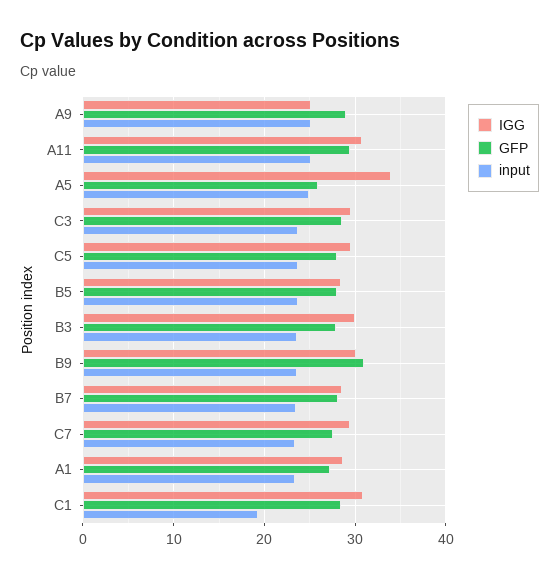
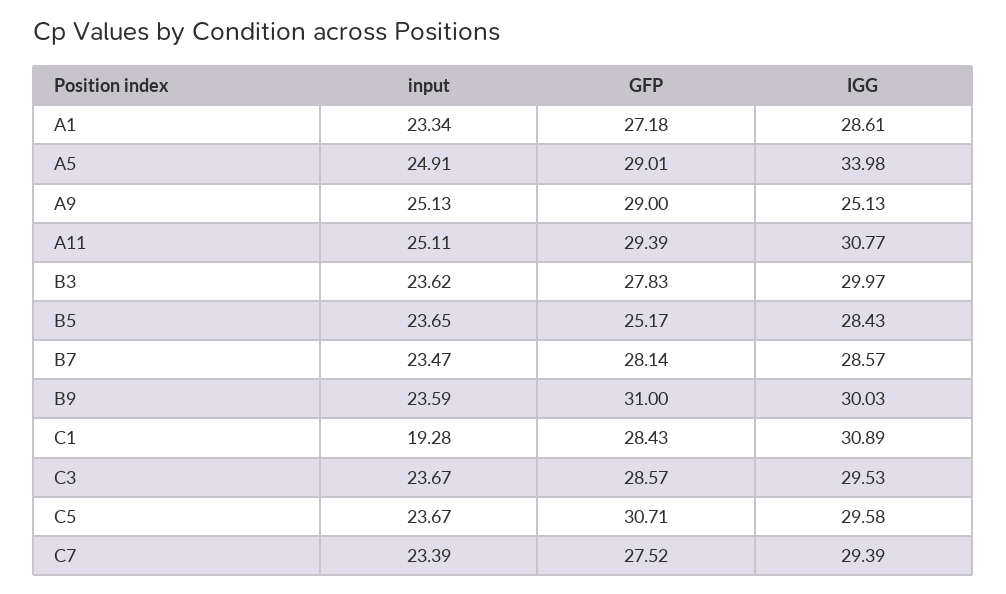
GFP, A5: 26 -> 29.01
GFP, C5: 28 -> 30.71
GFP, B5: 28 -> 25.17

